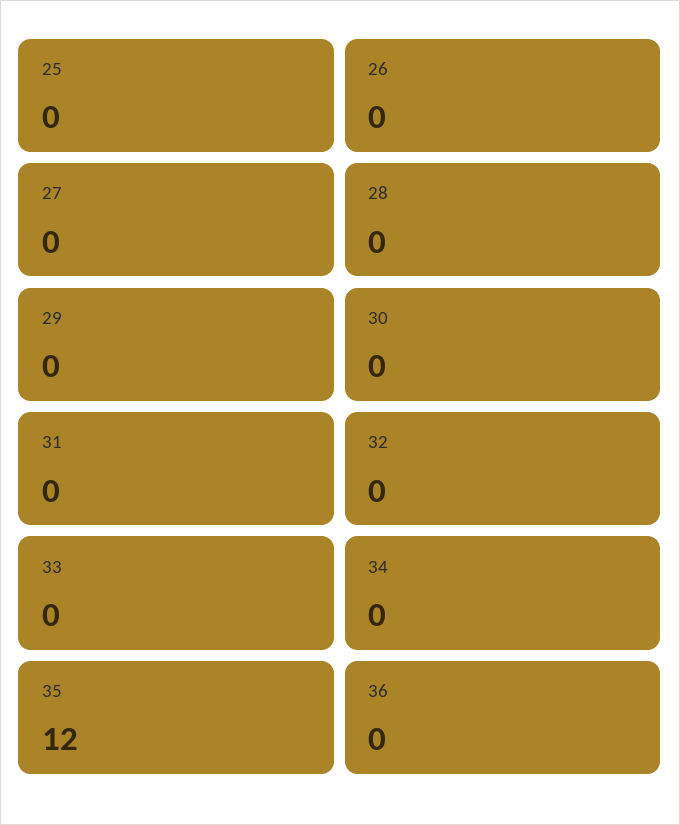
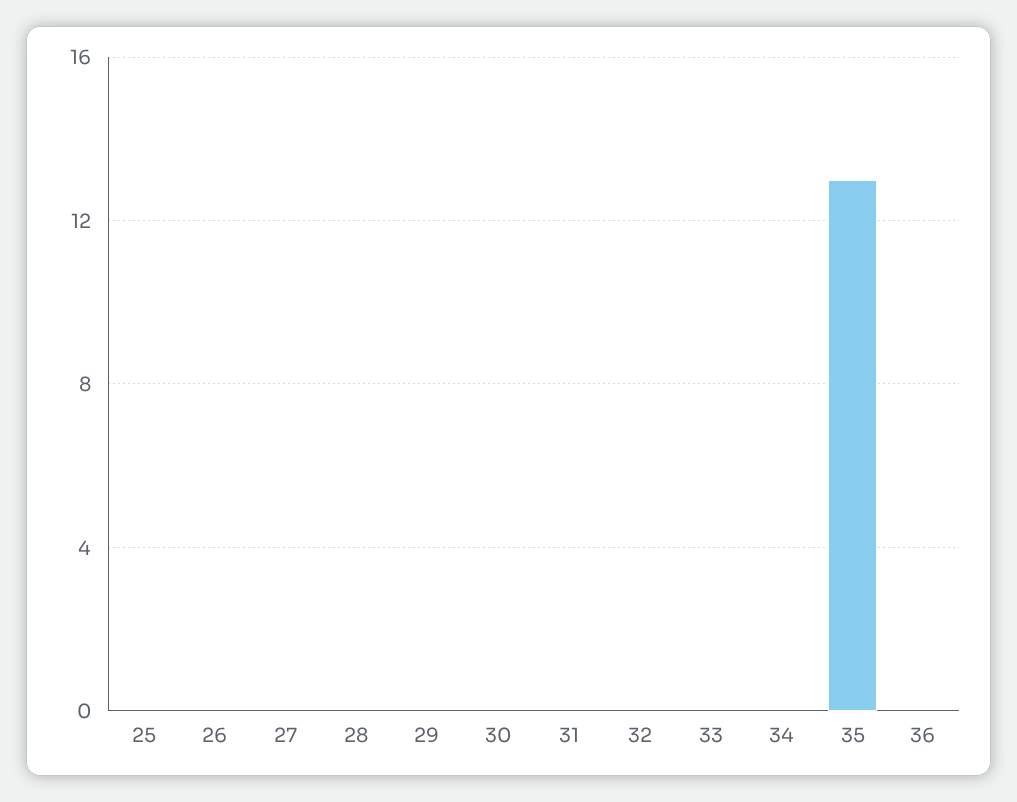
35: 12 -> 13

